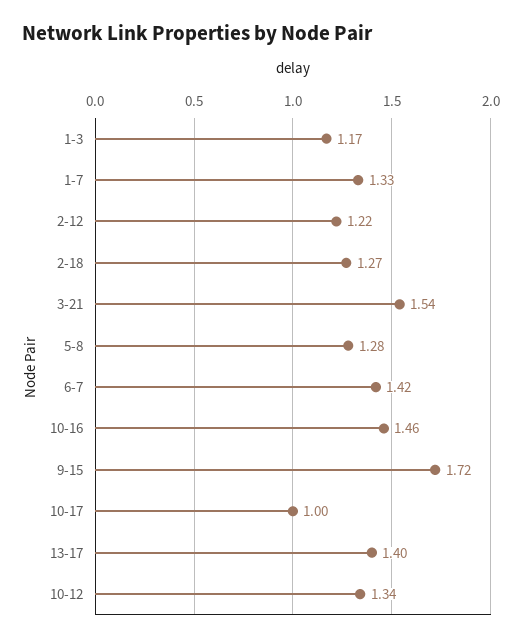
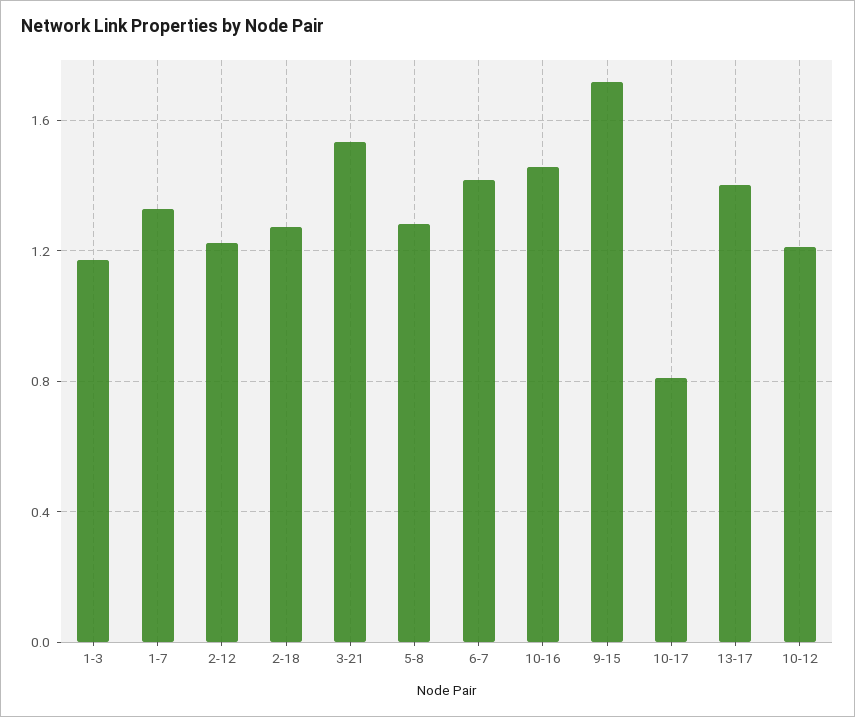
10-17: 1 -> 0.8
10-12: 1.34 -> 1.2

